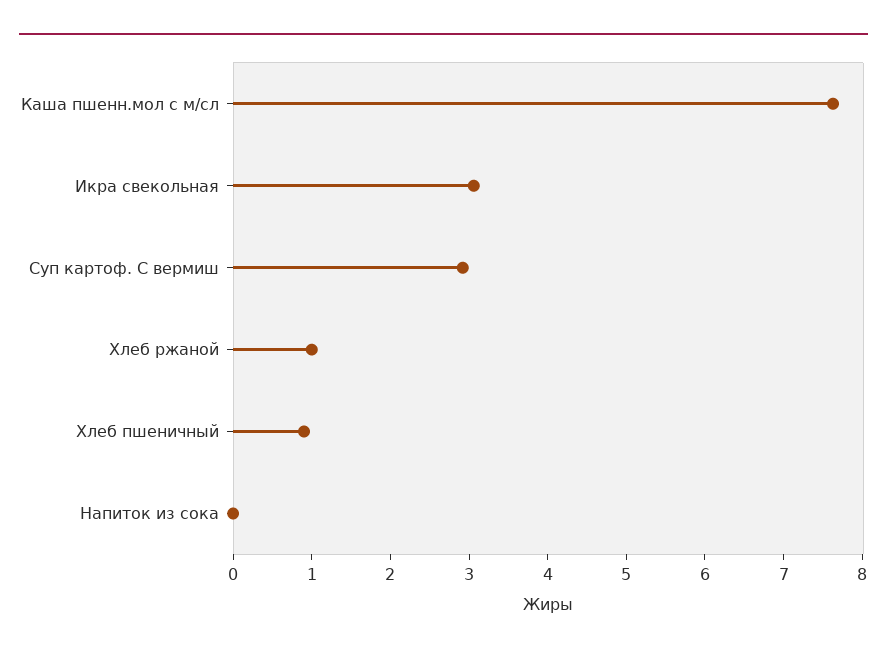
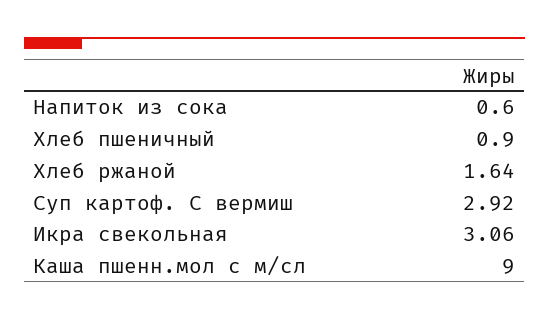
Каша пшенн.мол с м/сл: 7.6 -> 9
Хлеб ржаной: 1 -> 1.64
Напиток из сока: 0 -> 0.6

